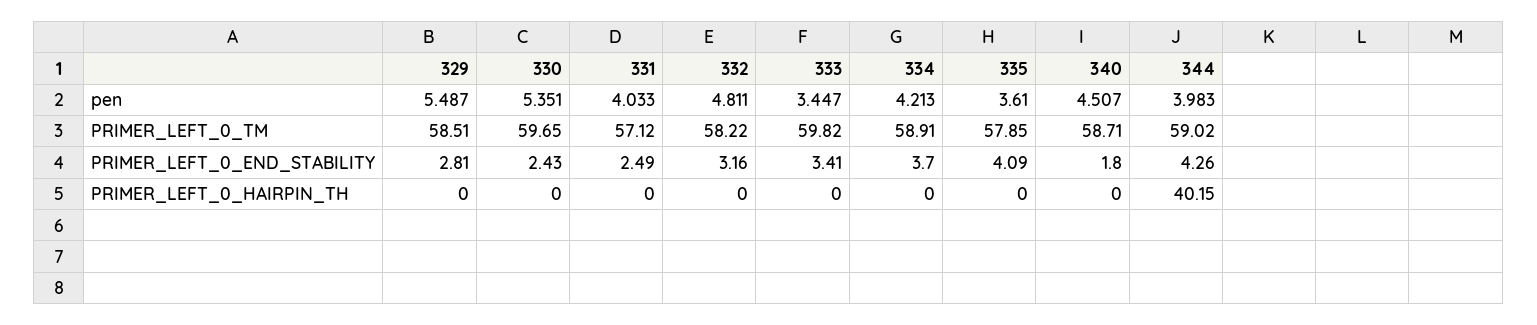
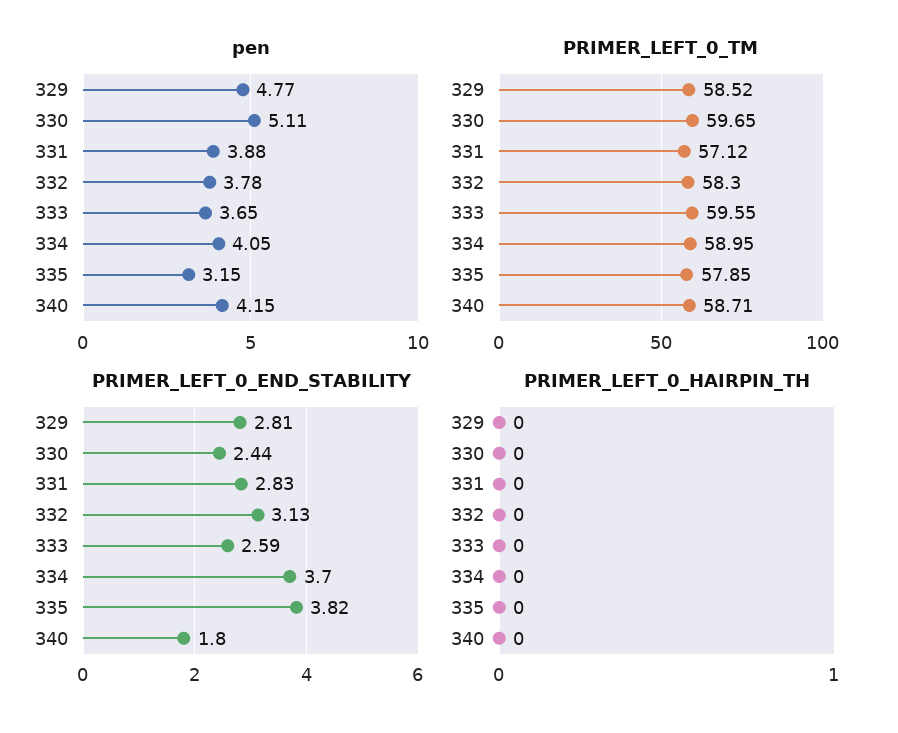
pen, 329: 5.487 -> 4.77
pen, 330: 5.351 -> 5.11
pen, 331: 4.033 -> 3.88
pen, 332: 4.811 -> 3.78
pen, 333: 3.447 -> 3.65
pen, 334: 4.213 -> 4.05
pen, 335: 3.61 -> 3.15
pen, 340: 4.507 -> 4.15
pen, 344: 3.983 -> none
PRIMER_LEFT_0_TM, 329: 58.51 -> 58.52
PRIMER_LEFT_0_TM, 332: 58.22 -> 58.3
PRIMER_LEFT_0_TM, 333: 59.82 -> 59.55
PRIMER_LEFT_0_TM, 334: 58.91 -> 58.95
PRIMER_LEFT_0_TM, 344: 59.02 -> none
PRIMER_LEFT_0_END_STABILITY, 330: 2.43 -> 2.44
PRIMER_LEFT_0_END_STABILITY, 331: 2.49 -> 2.83
PRIMER_LEFT_0_END_STABILITY, 332: 3.16 -> 3.13
PRIMER_LEFT_0_END_STABILITY, 333: 3.41 -> 2.59
PRIMER_LEFT_0_END_STABILITY, 335: 4.09 -> 3.82
PRIMER_LEFT_0_END_STABILITY, 344: 4.26 -> none
PRIMER_LEFT_0_HAIRPIN_TH, 344: 40.15 -> none

